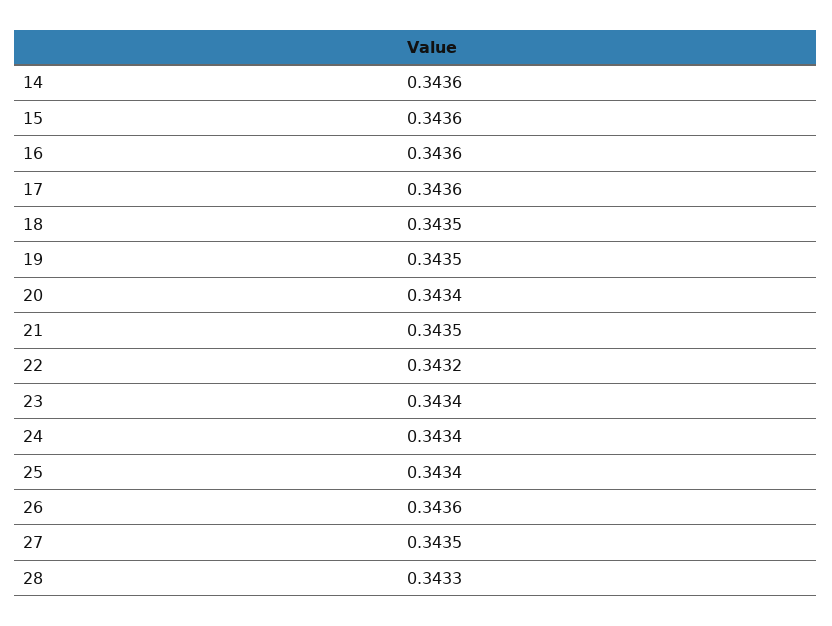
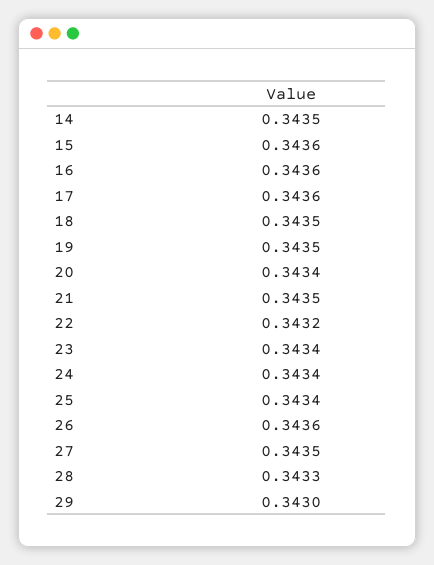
14: 0.3436 -> 0.3435
29: none -> 0.343

